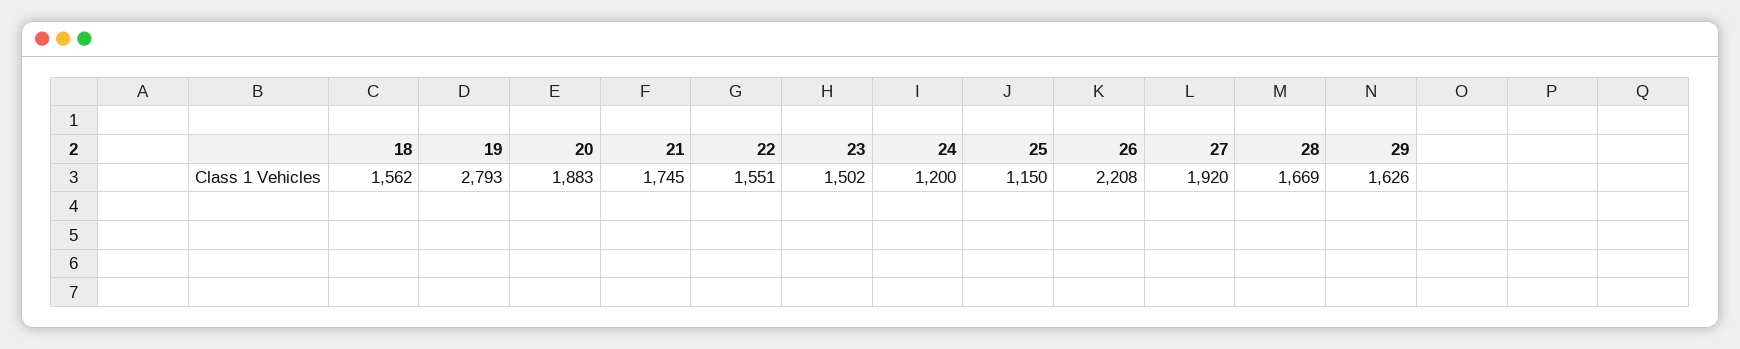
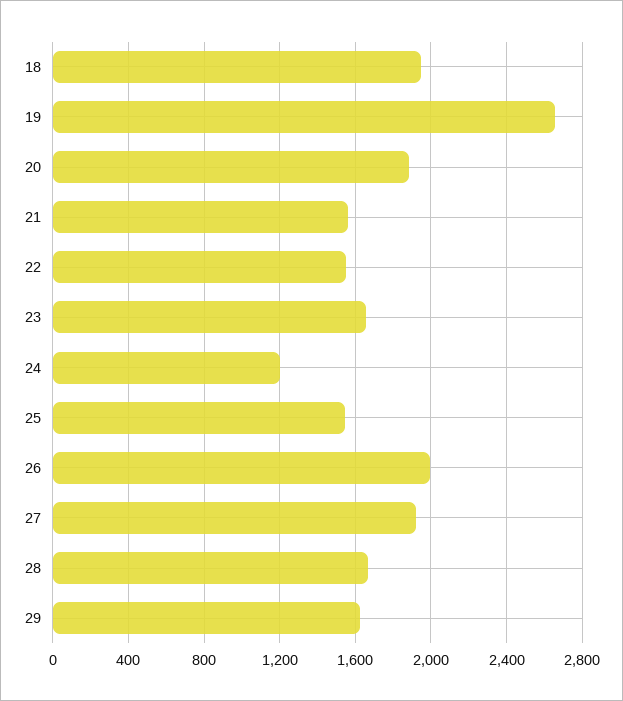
18: 1562 -> 1950
19: 2793 -> 2650
21: 1745 -> 1550
23: 1502 -> 1650
25: 1150 -> 1550
26: 2208 -> 2000

